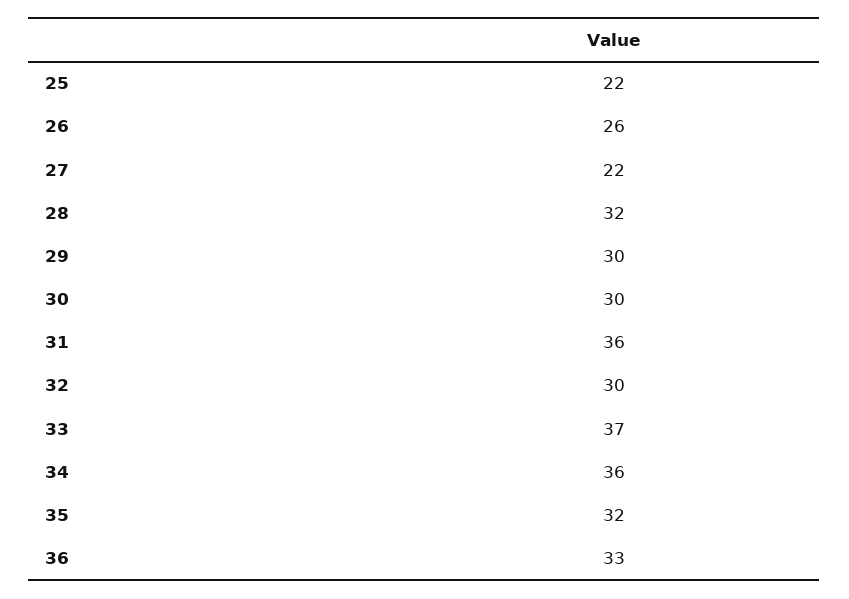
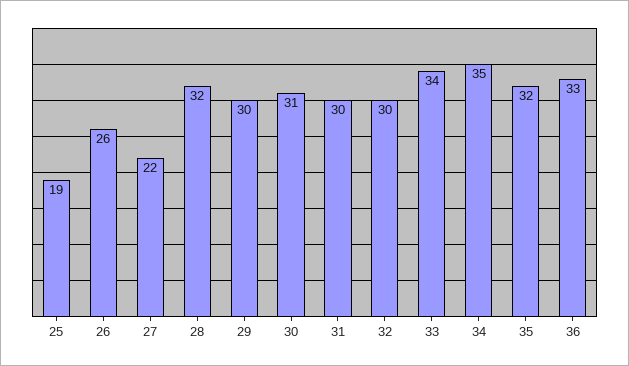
25: 22 -> 19
30: 30 -> 31
31: 36 -> 30
33: 37 -> 34
34: 36 -> 35

